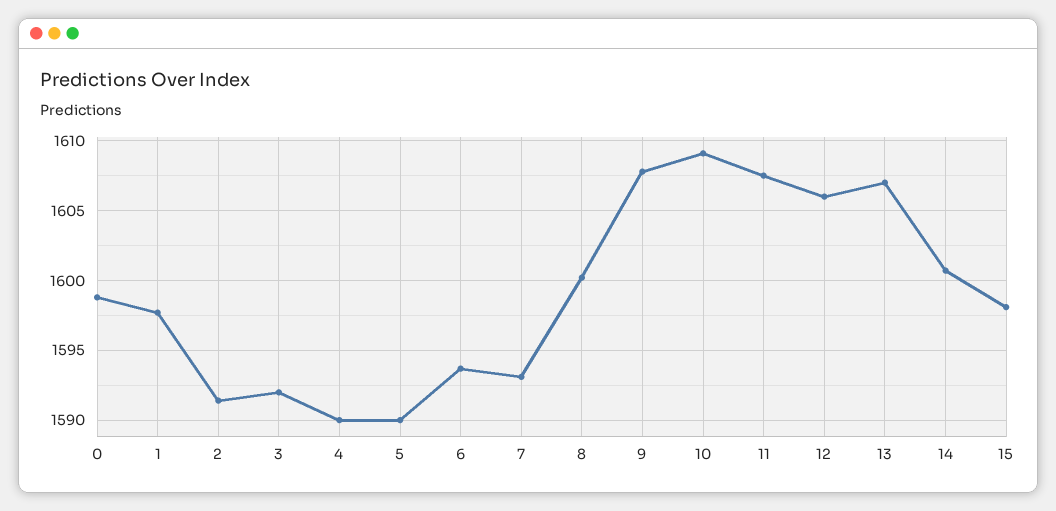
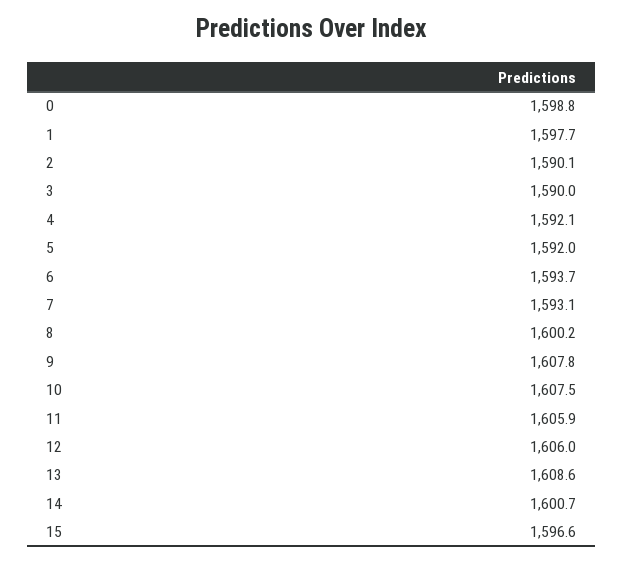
2: 1591.5 -> 1590.1
3: 1592 -> 1590
4: 1590 -> 1592.1
5: 1590 -> 1592
10: 1609 -> 1607.5
11: 1607.5 -> 1605.9
13: 1607 -> 1608.6
15: 1598 -> 1596.6

